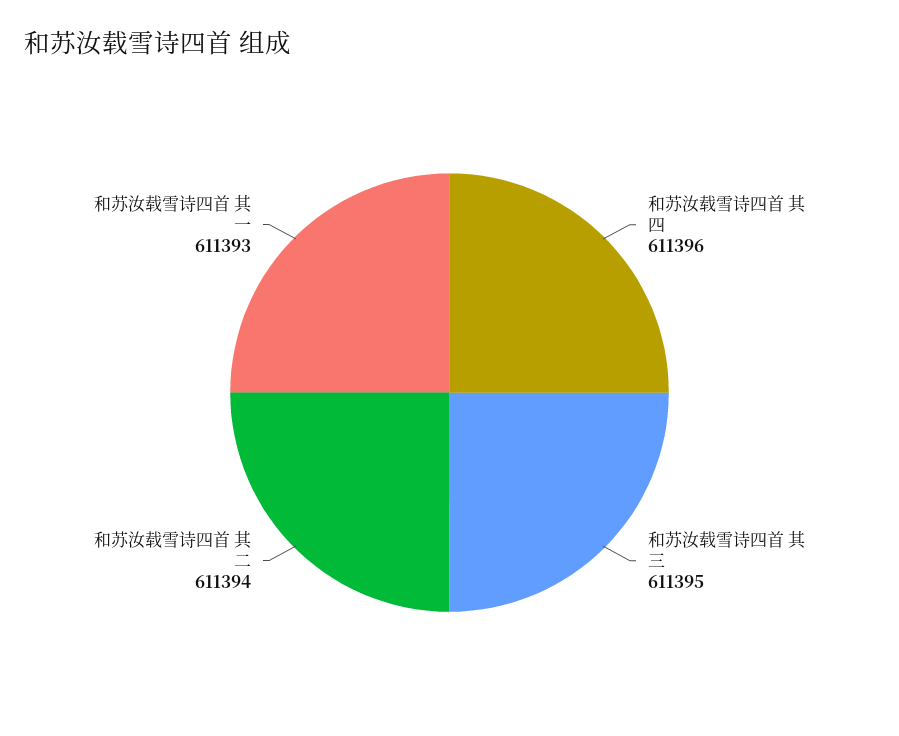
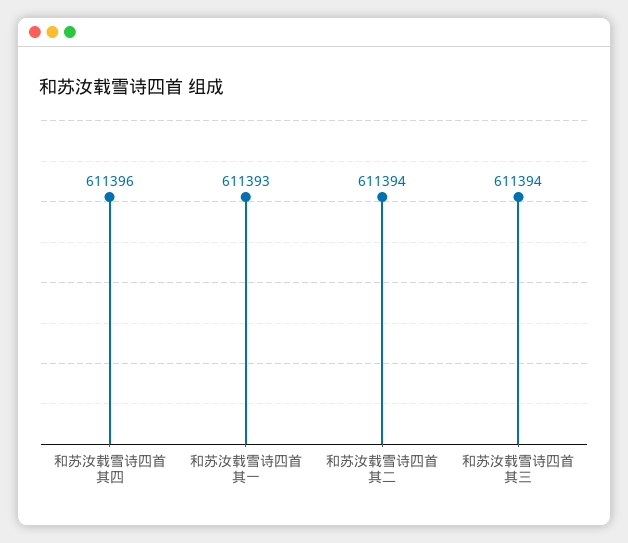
和苏汝载雪诗四首 其三: 611395 -> 611394

